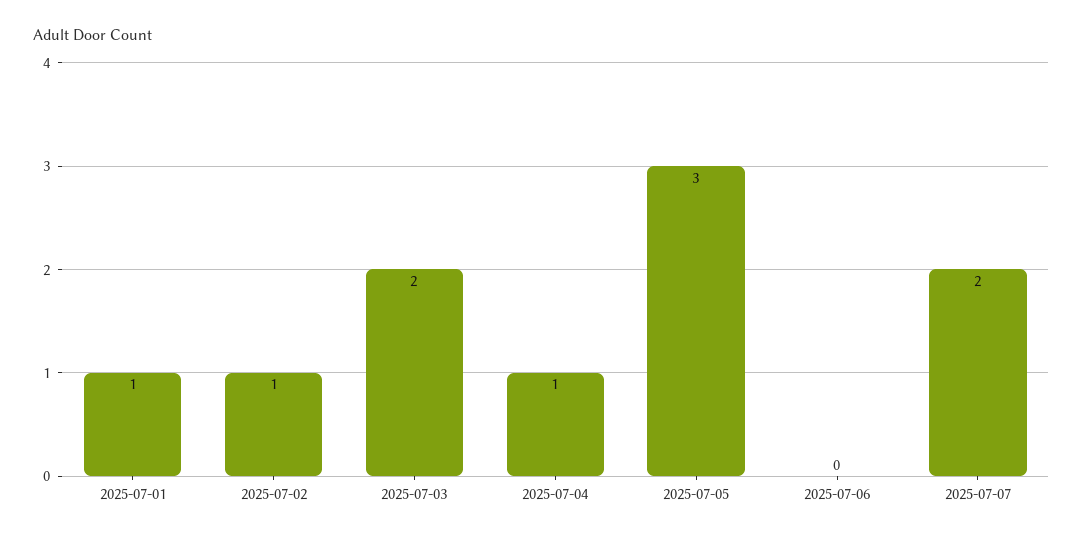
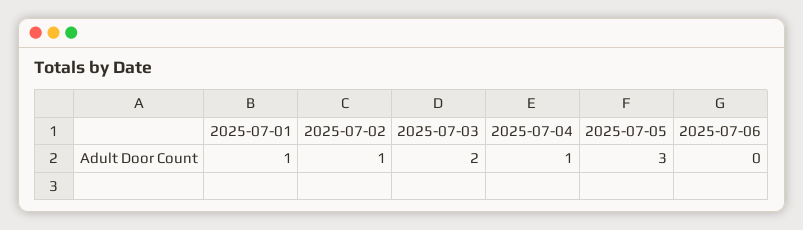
2025-07-07: 2 -> none

